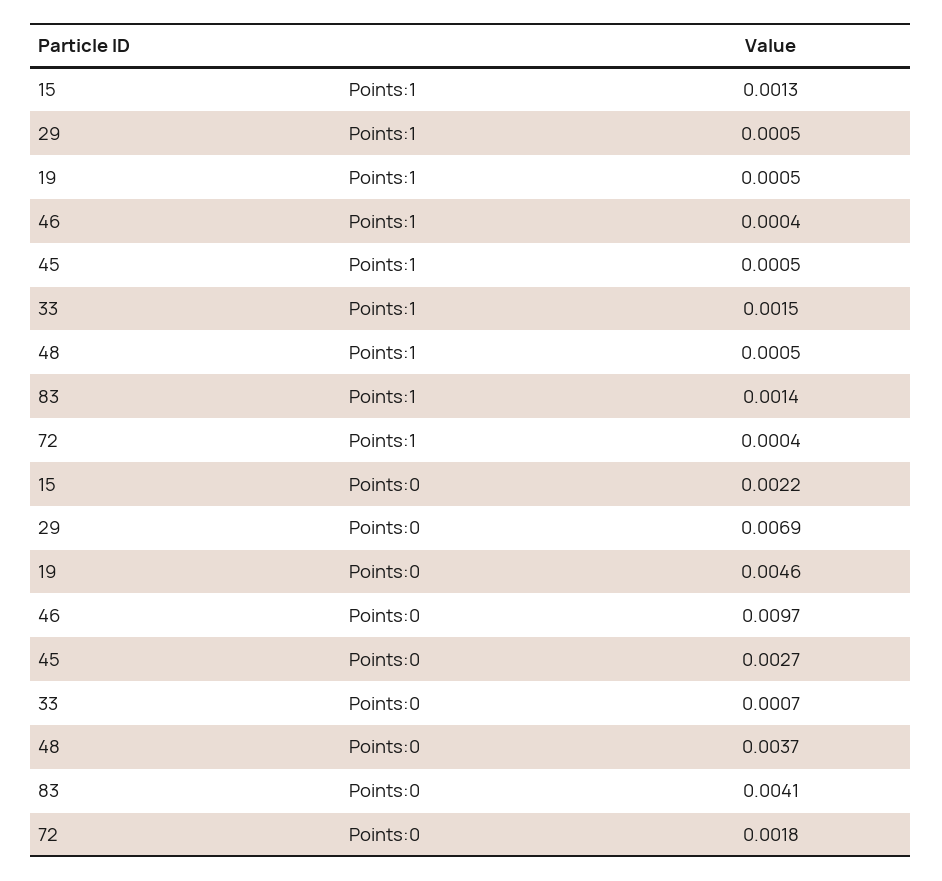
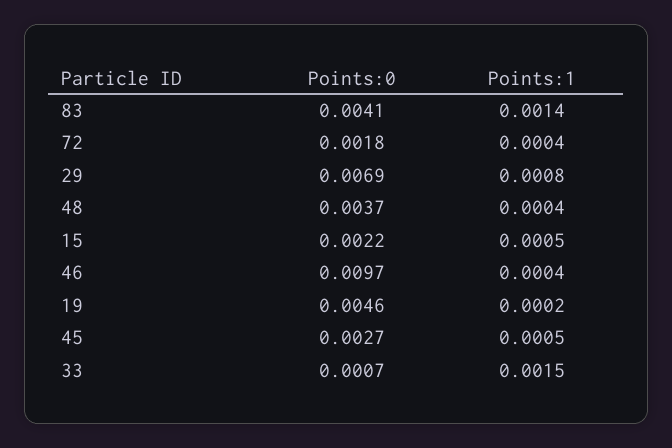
15, Points:1: 0.0013 -> 0.0005
29, Points:1: 0.0005 -> 0.0008
19, Points:1: 0.0005 -> 0.0002
48, Points:1: 0.0005 -> 0.0004

